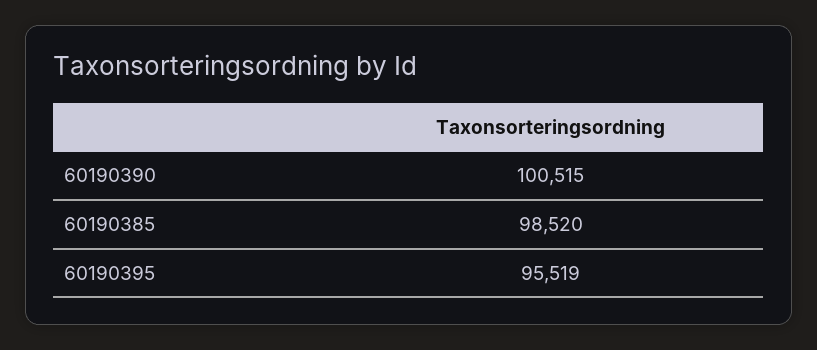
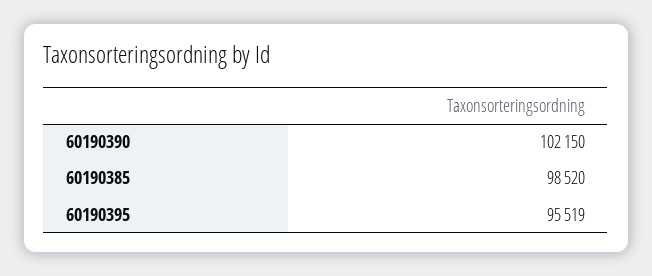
60190390: 100515 -> 102150

